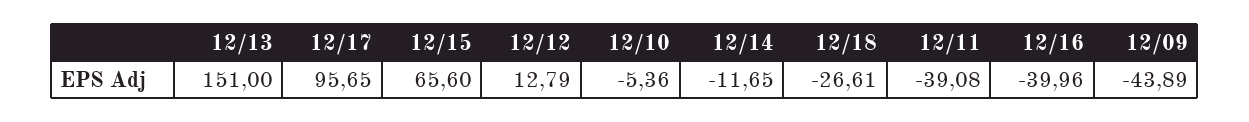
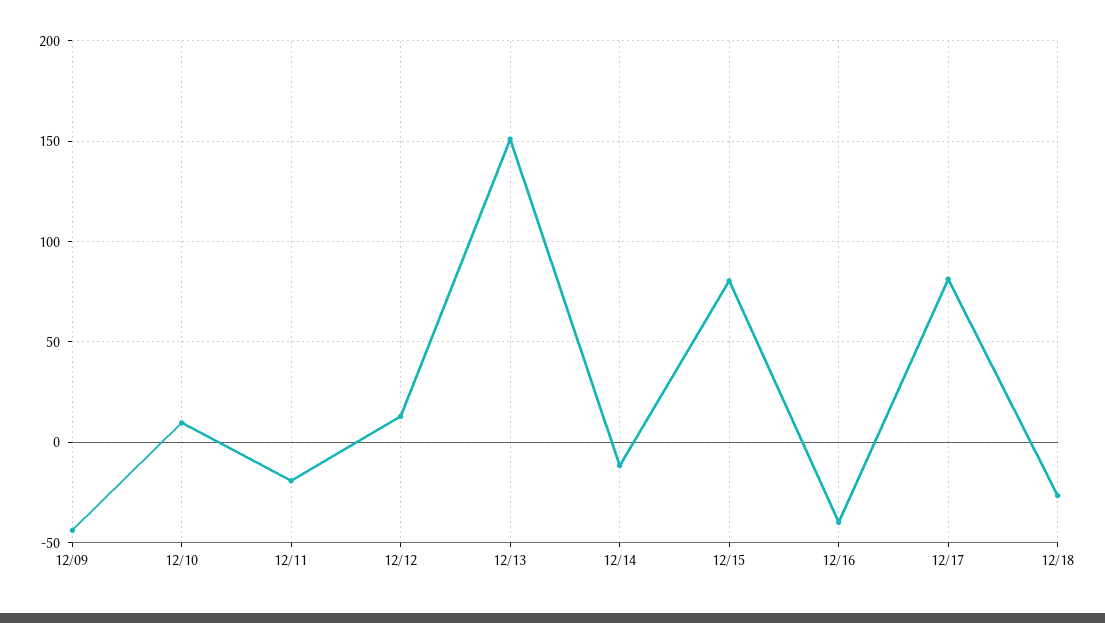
12/17: 95.65 -> 80
12/15: 65.6 -> 80
12/10: -5.36 -> 10
12/11: -39.08 -> -20

